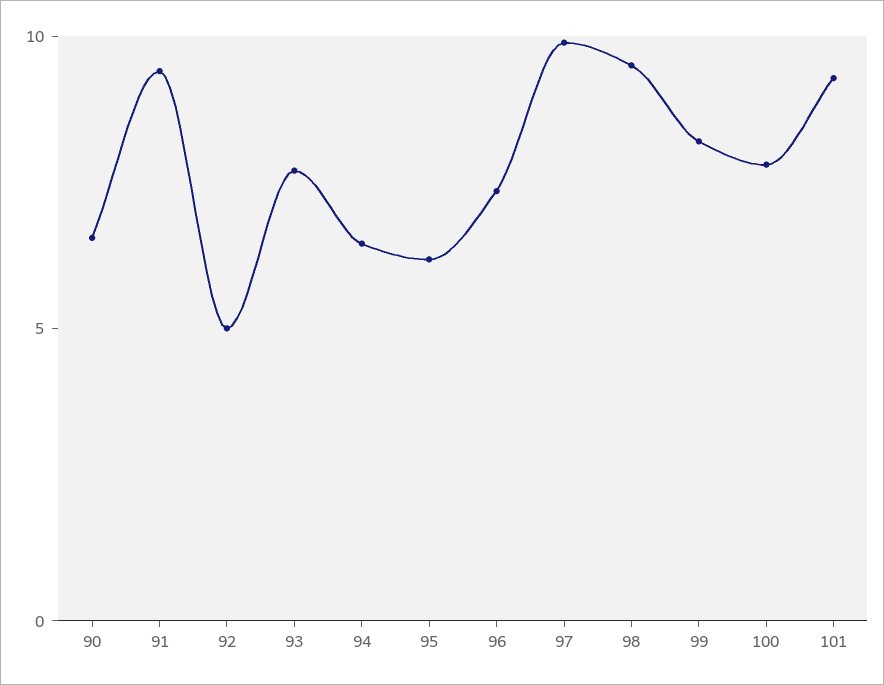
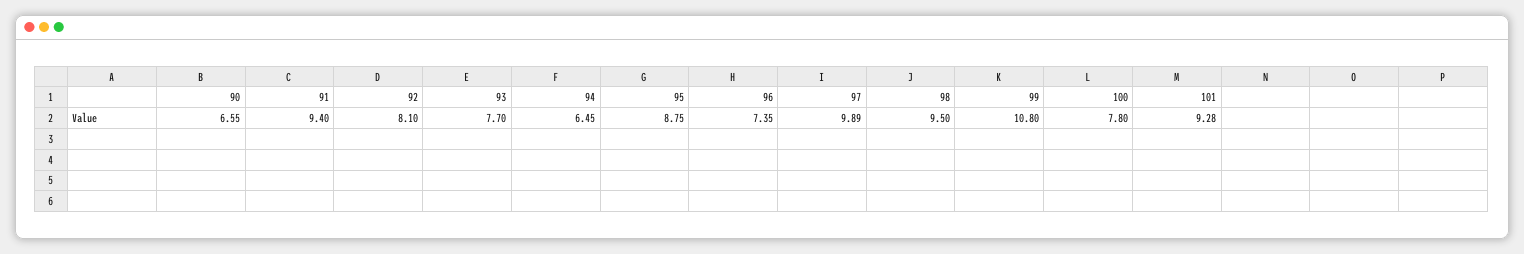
92: 5 -> 8.1
95: 6 -> 8.75
99: 8 -> 10.8

